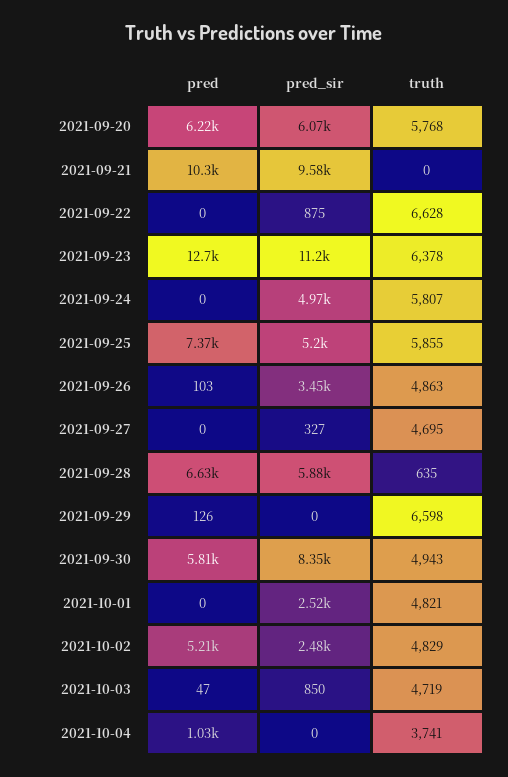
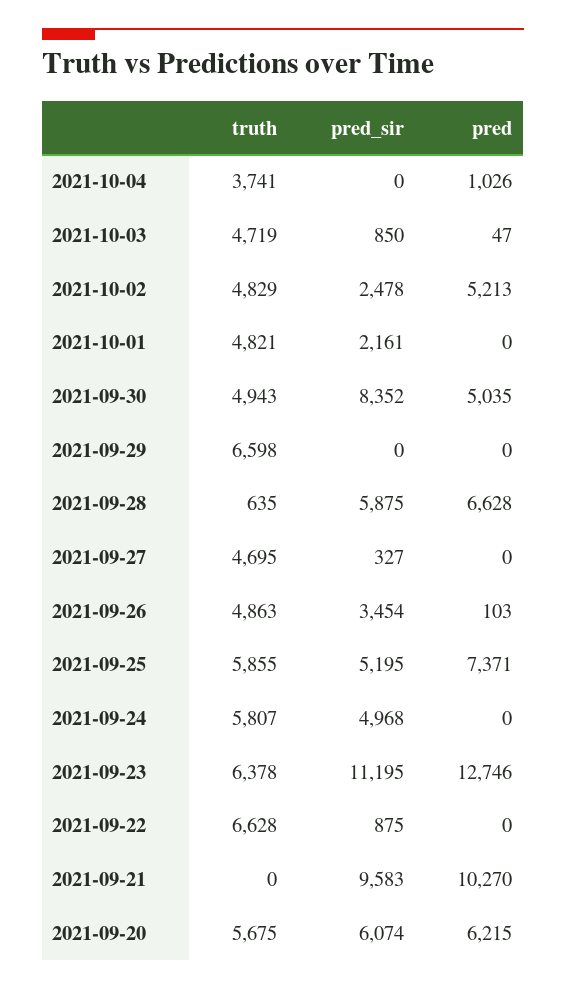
truth, 2021-09-20: 5768 -> 5675
pred, 2021-09-29: 126 -> 0
pred, 2021-09-30: 5810 -> 5035
pred_sir, 2021-10-01: 2520 -> 2161

